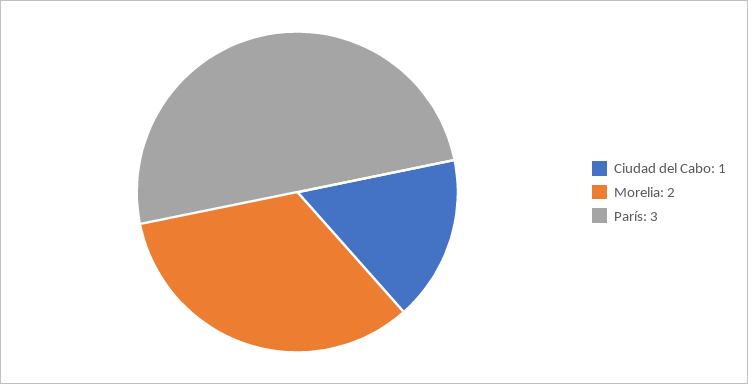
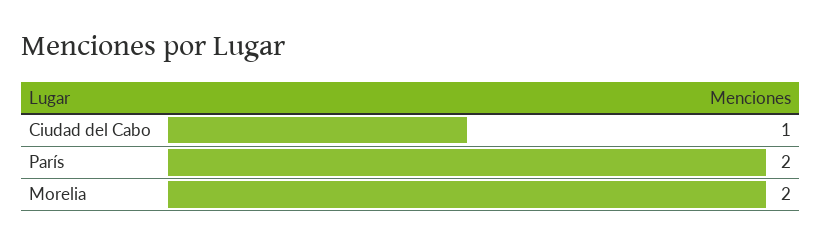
París: 3 -> 2

